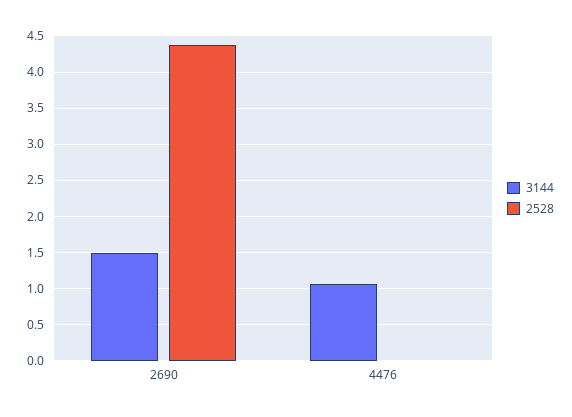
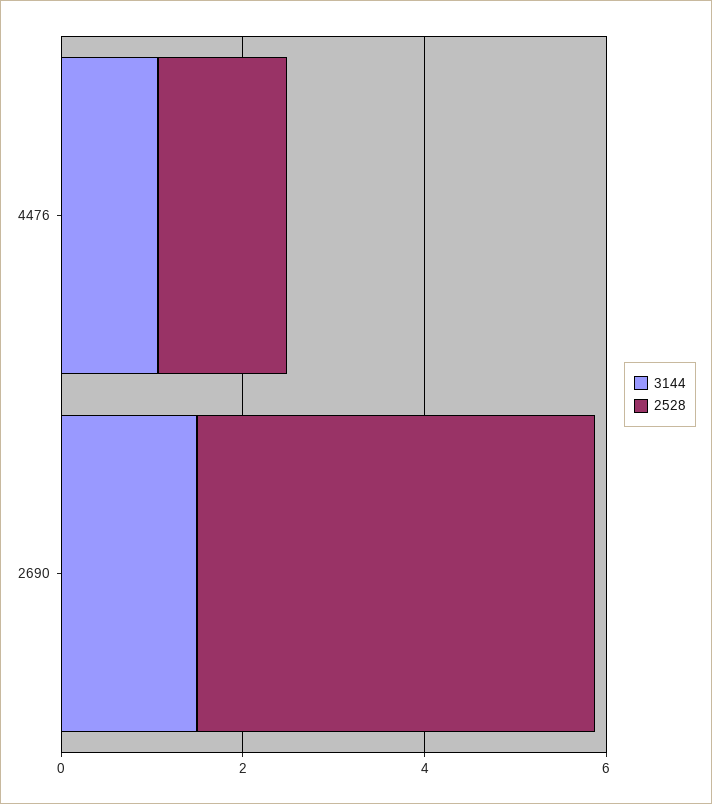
2528, 4476: 0 -> 1.5

